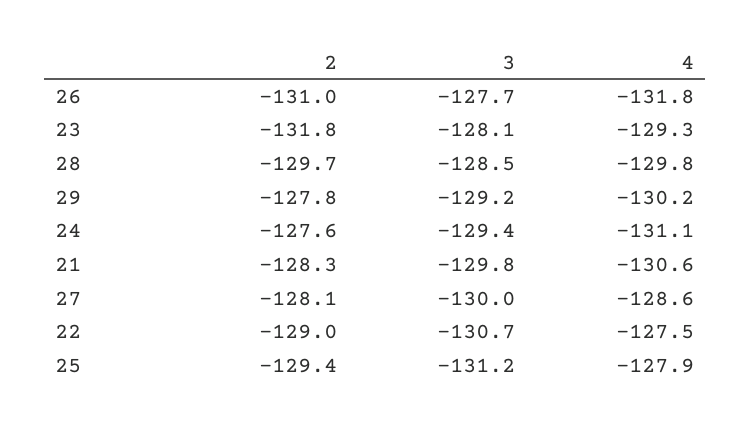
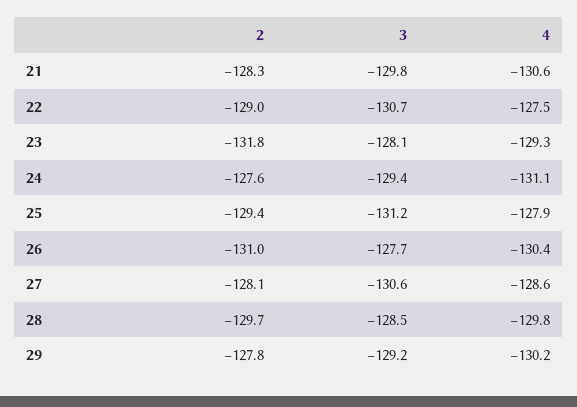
4, 26: -131.8 -> -130.4
3, 27: -130 -> -130.6

